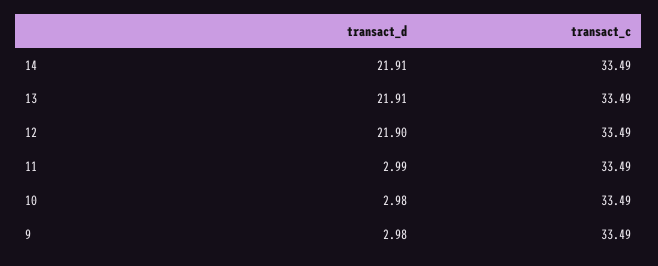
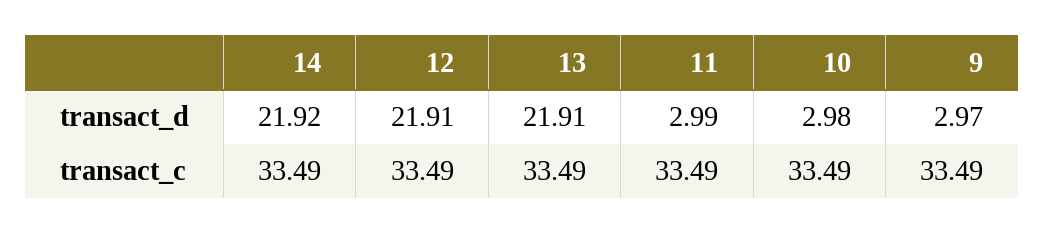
transact_d, 14: 21.91 -> 21.92
transact_d, 12: 21.9 -> 21.91
transact_d, 9: 2.98 -> 2.97

